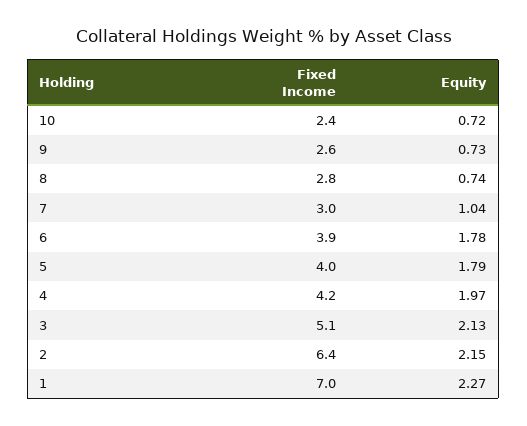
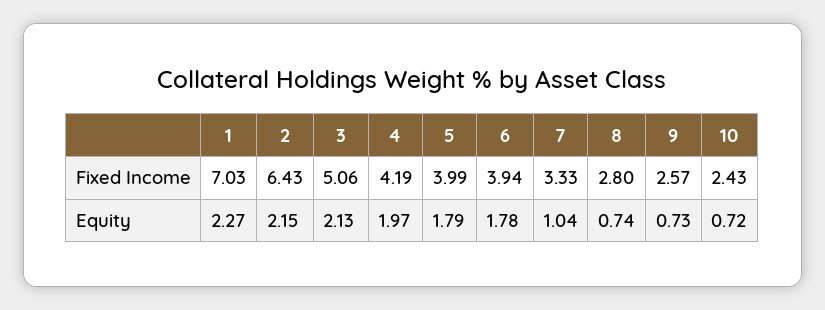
Fixed Income, 7: 3 -> 3.33

